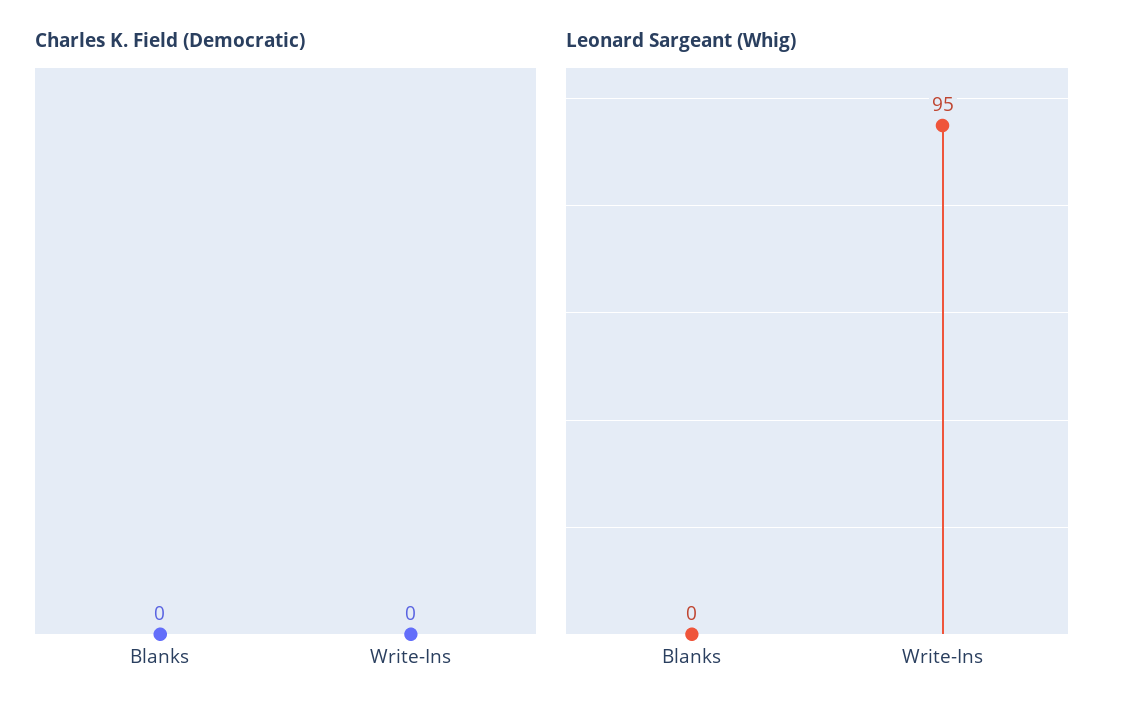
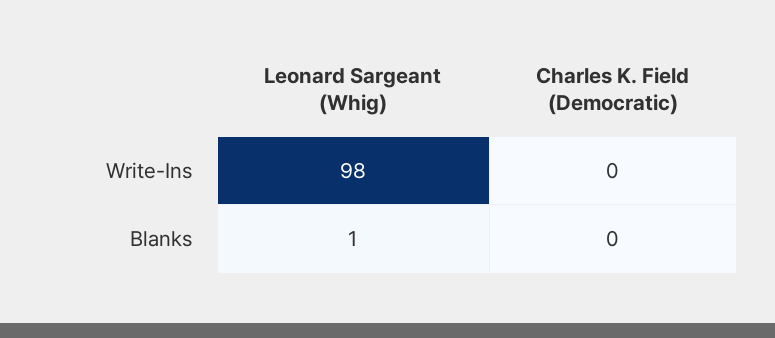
Leonard Sargeant (Whig), Blanks: 0 -> 1
Leonard Sargeant (Whig), Write-Ins: 95 -> 98

